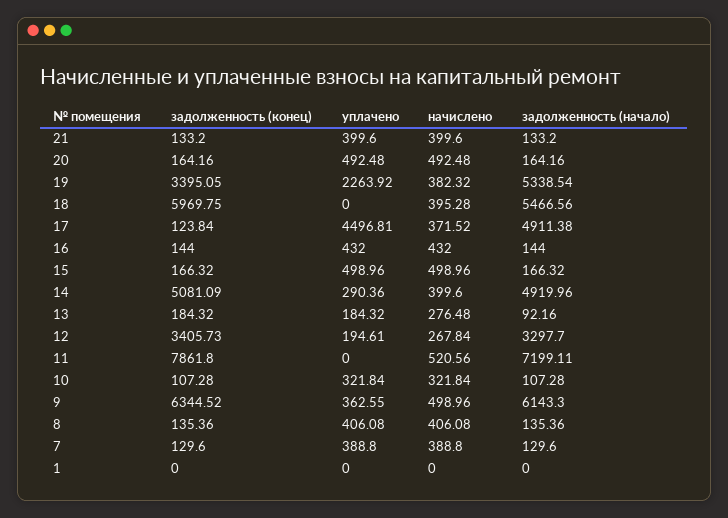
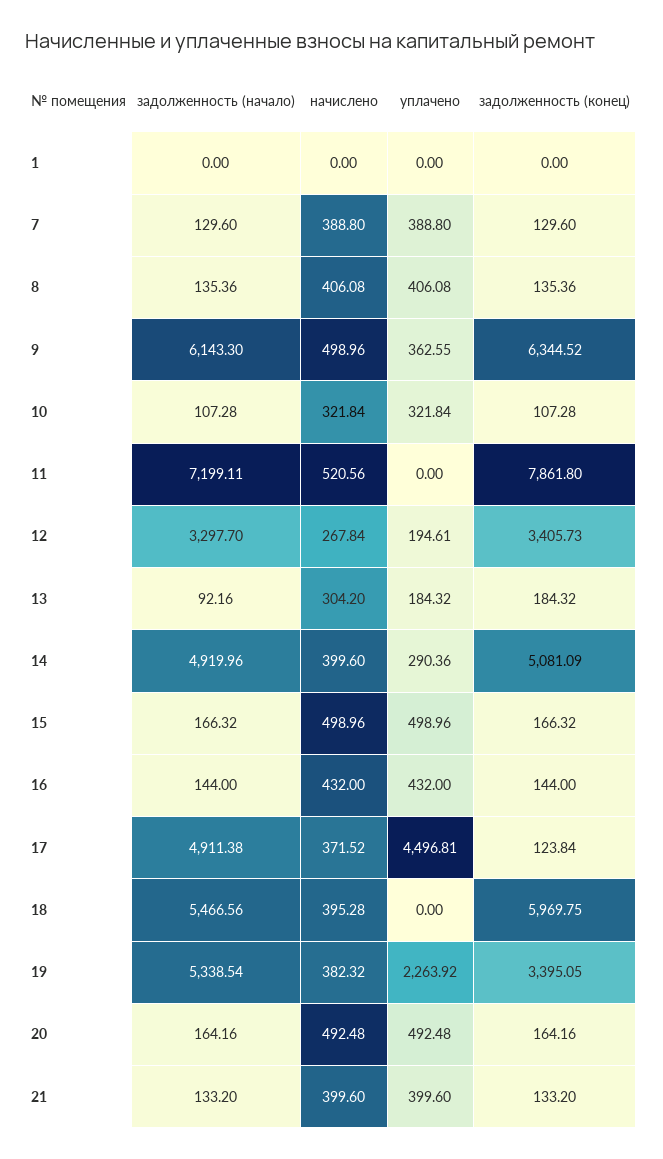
начислено, 13: 276.48 -> 304.2

